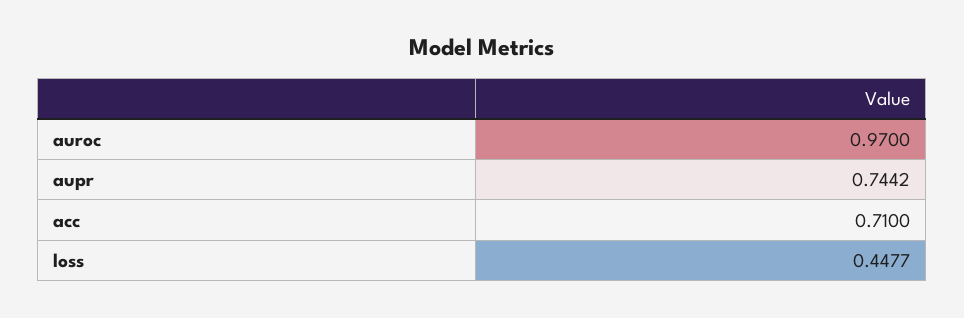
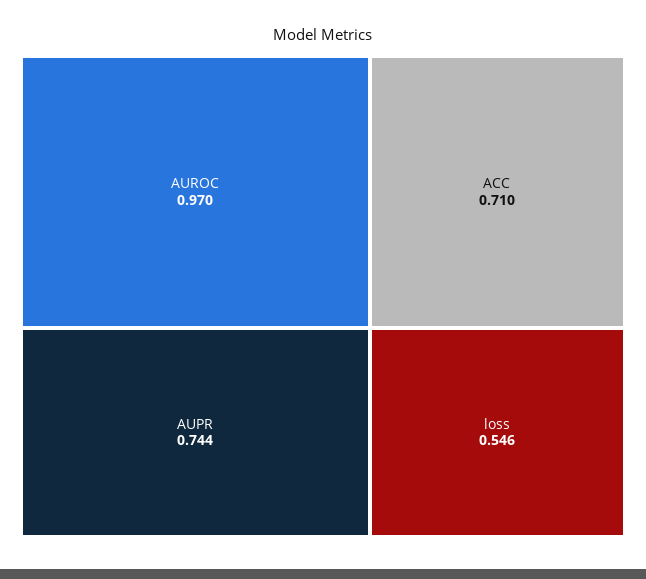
loss: 0.4477 -> 0.546

